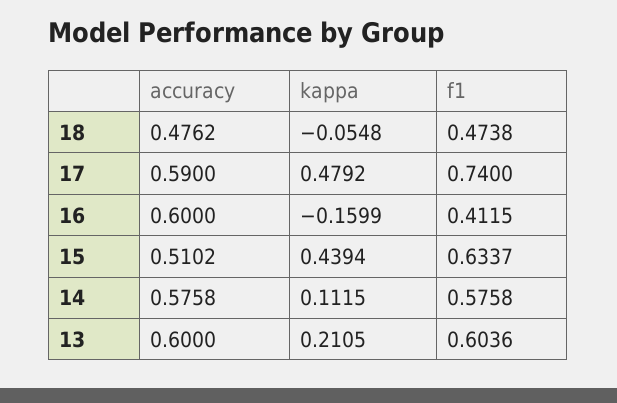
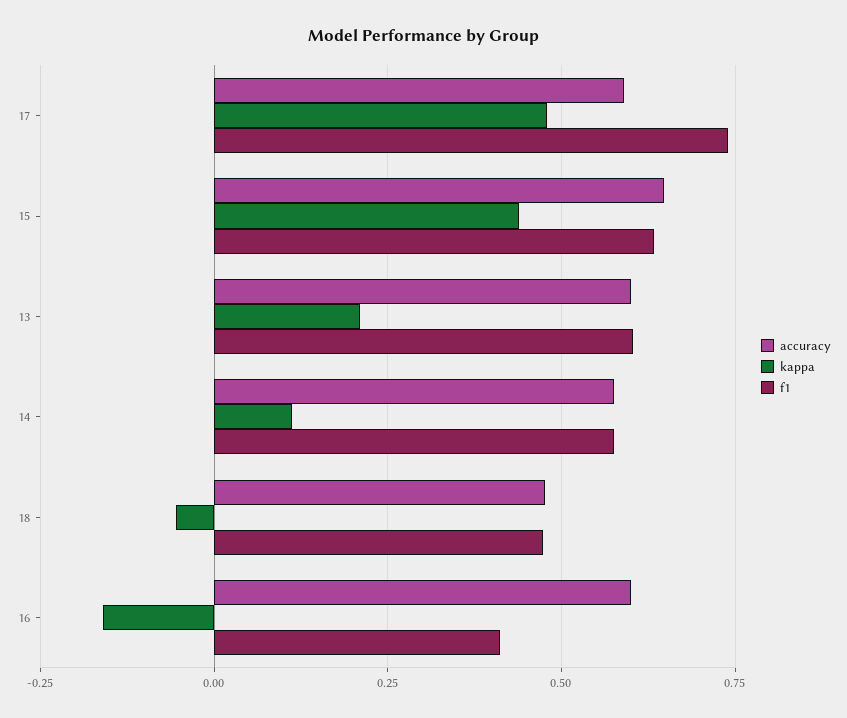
accuracy, 15: 0.5102 -> 0.65

